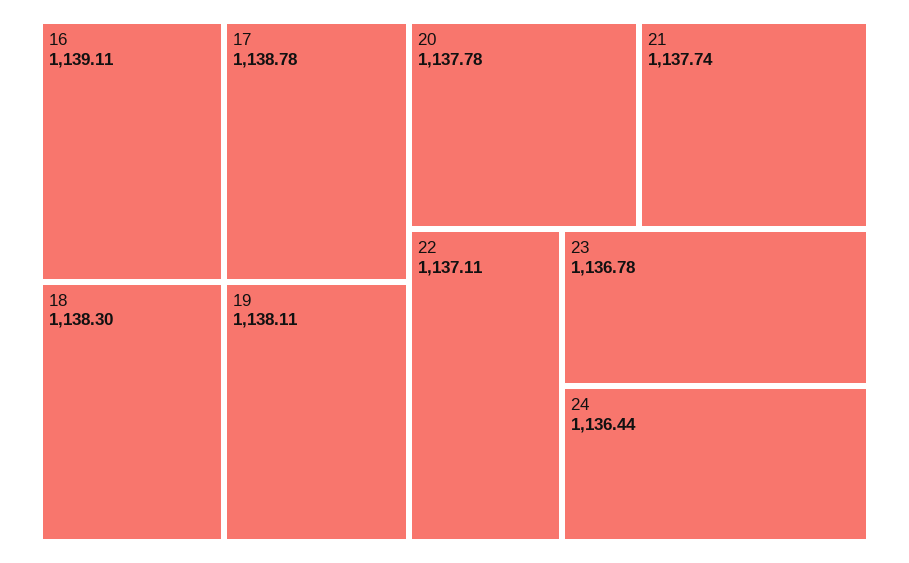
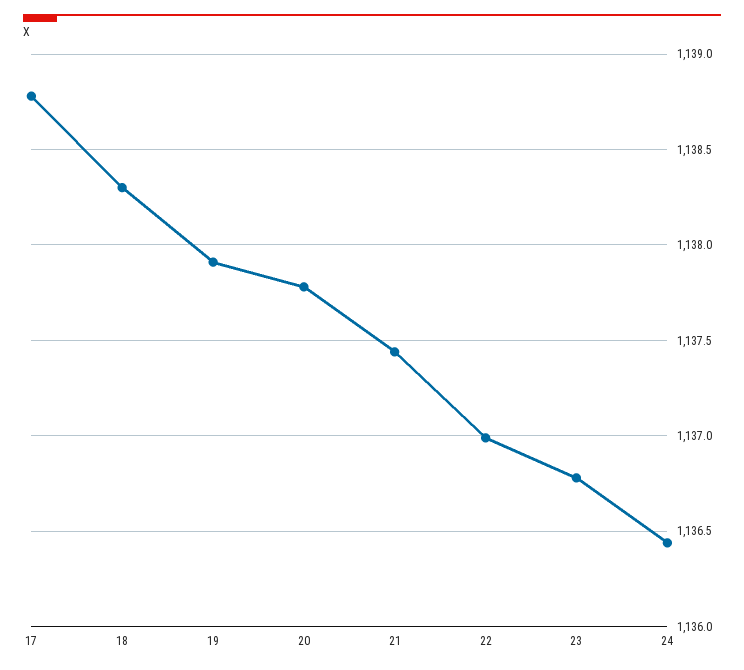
16: 1139.11 -> none
19: 1138.11 -> 1137.9
21: 1137.74 -> 1137.45
22: 1137.11 -> 1137

